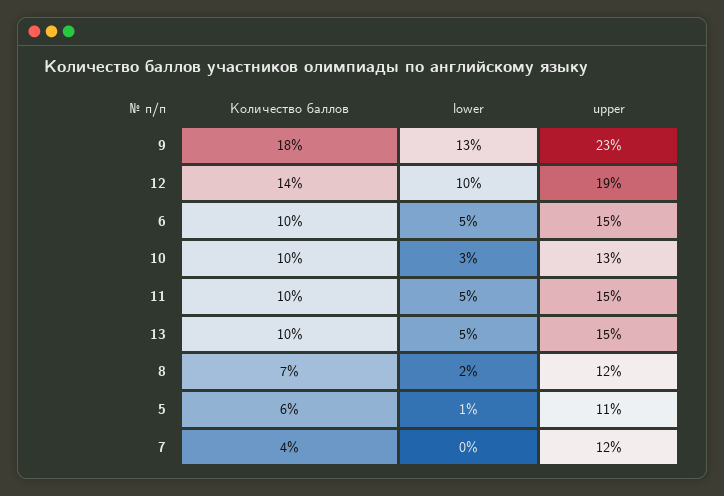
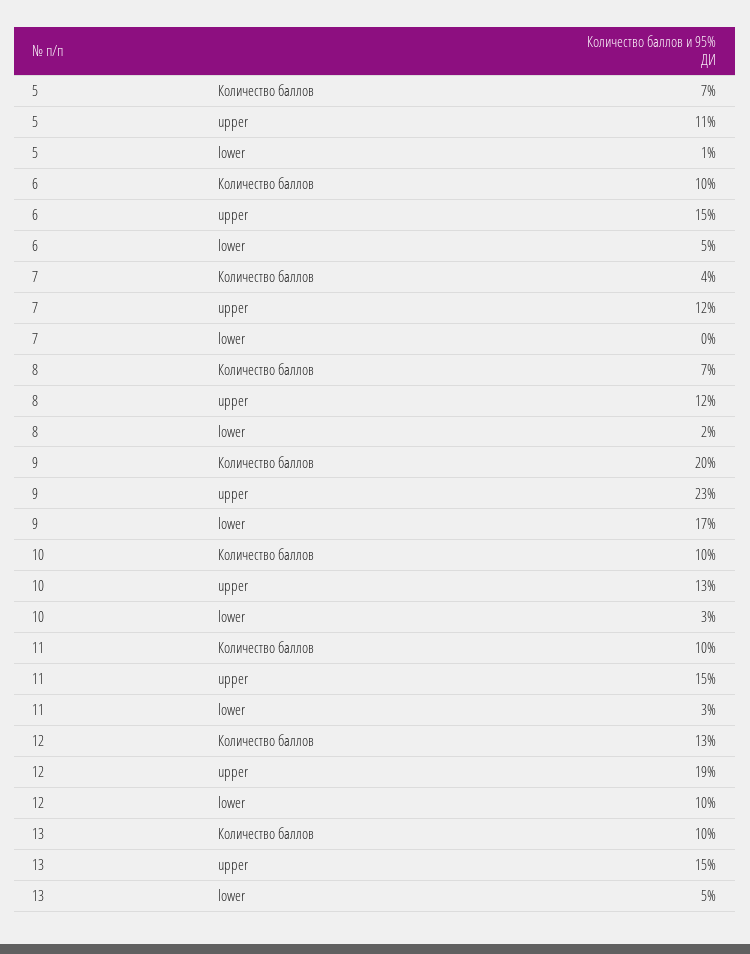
Количество баллов, 9: 18 -> 20
lower, 9: 13 -> 17
Количество баллов, 12: 14 -> 13
lower, 11: 5 -> 3
Количество баллов, 5: 6 -> 7

